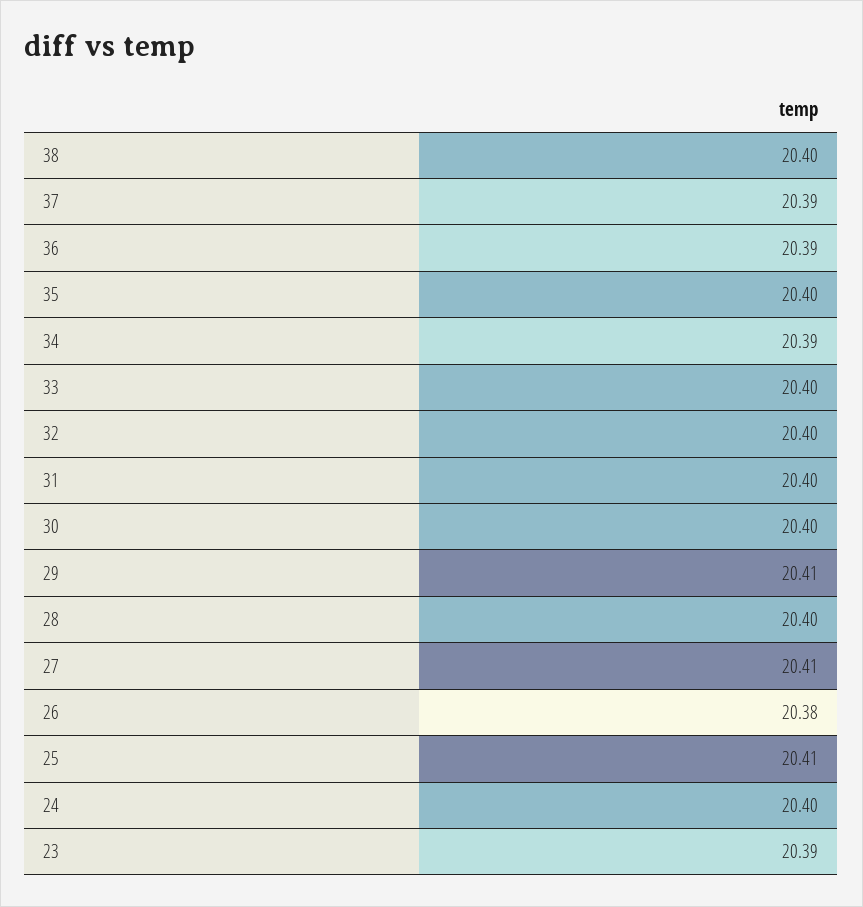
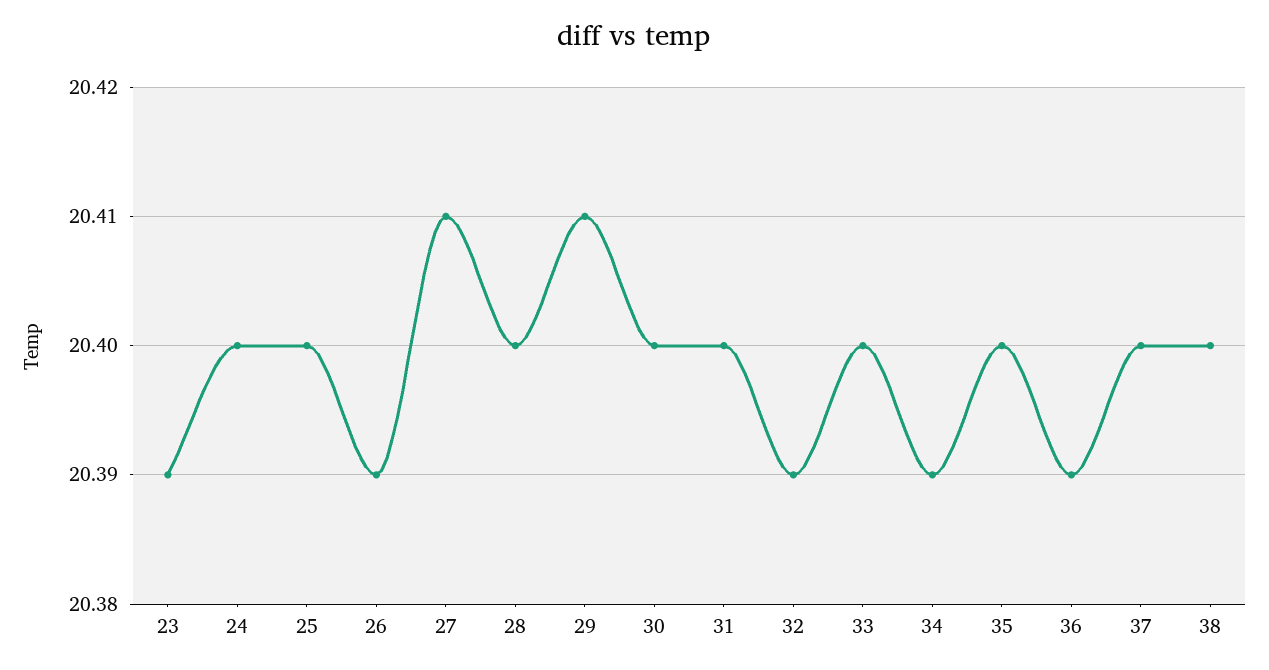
37: 20.39 -> 20.4
32: 20.4 -> 20.39
26: 20.38 -> 20.39
25: 20.41 -> 20.4

